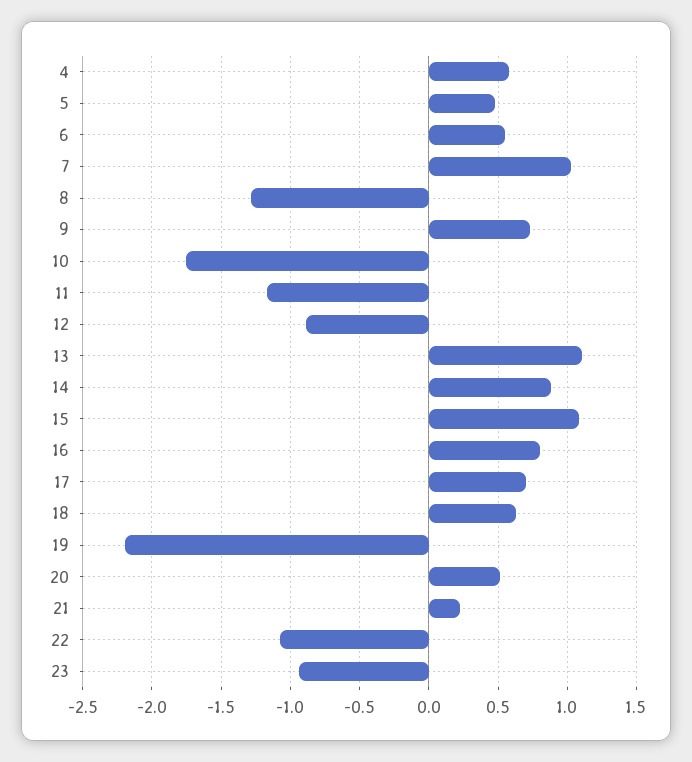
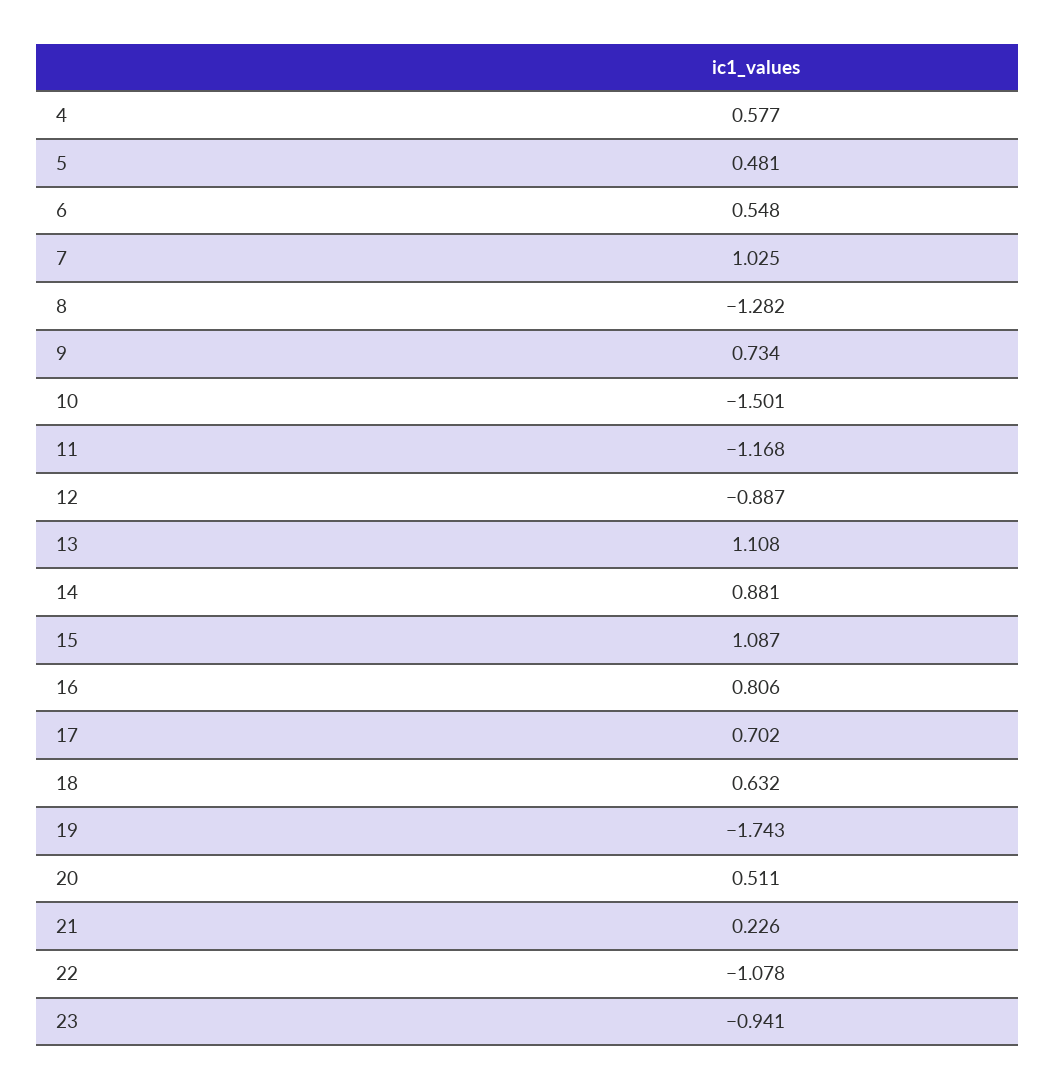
10: -1.75 -> -1.501
19: -2.2 -> -1.743

